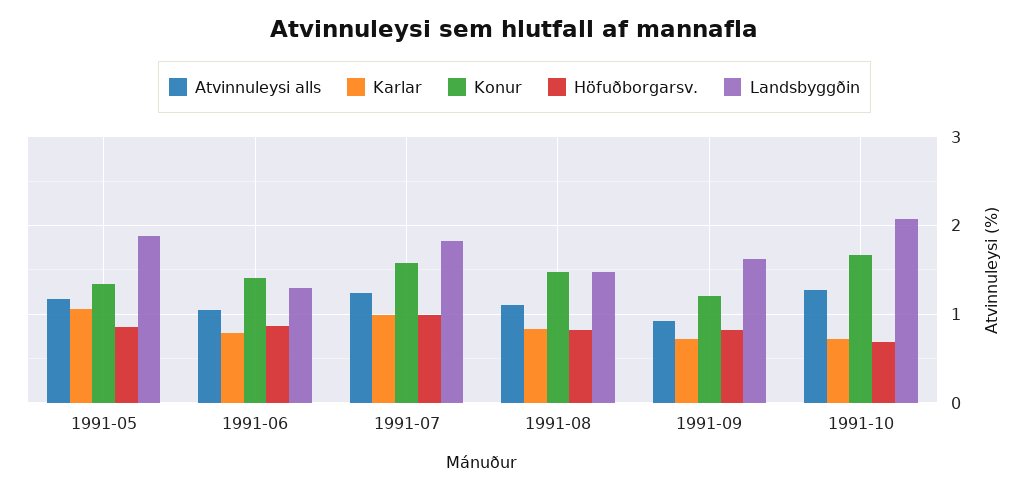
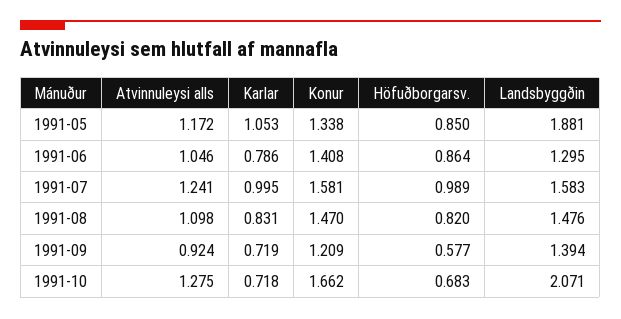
Landsbyggðin, 1991-07: 1.8 -> 1.583
Höfuðborgarsv., 1991-09: 0.8 -> 0.577
Landsbyggðin, 1991-09: 1.6 -> 1.394

